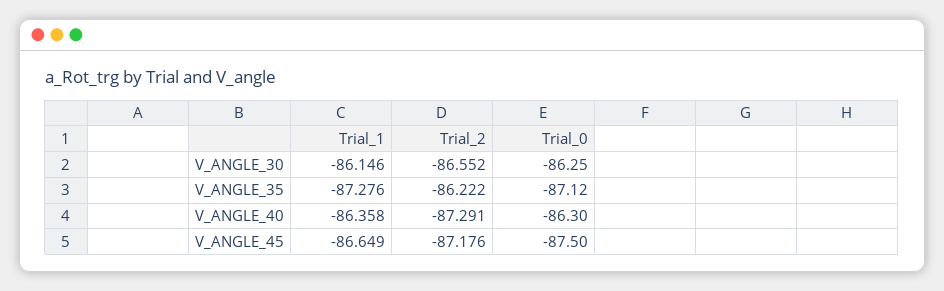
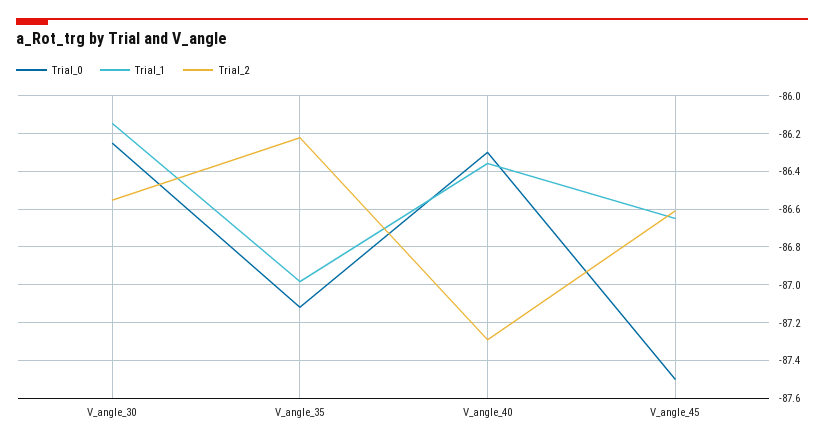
Trial_1, V_ANGLE_35: -87.276 -> -87
Trial_2, V_ANGLE_45: -87.176 -> -86.6

